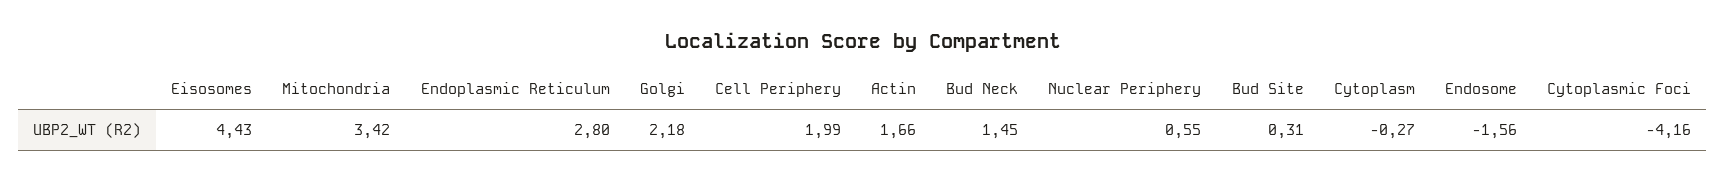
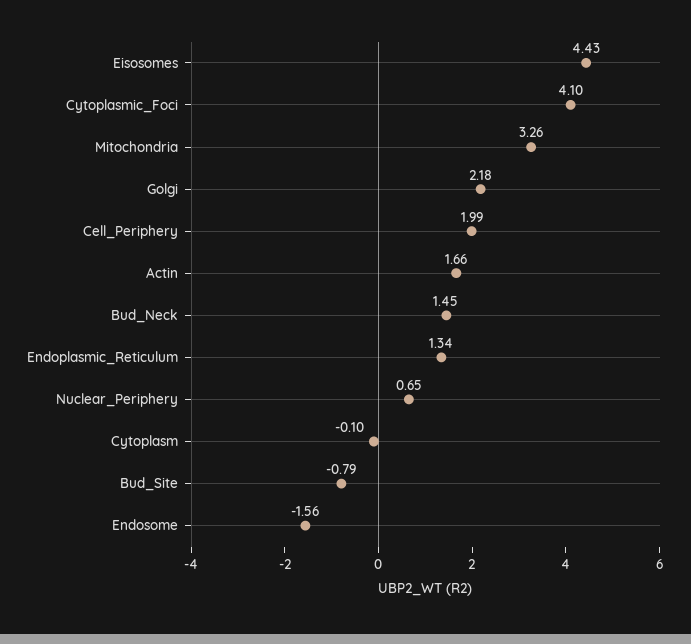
Mitochondria: 3.42 -> 3.26
Endoplasmic Reticulum: 2.8 -> 1.34
Nuclear Periphery: 0.55 -> 0.65
Bud Site: 0.31 -> -0.79
Cytoplasm: -0.27 -> -0.1
Cytoplasmic Foci: -4.16 -> 4.1

